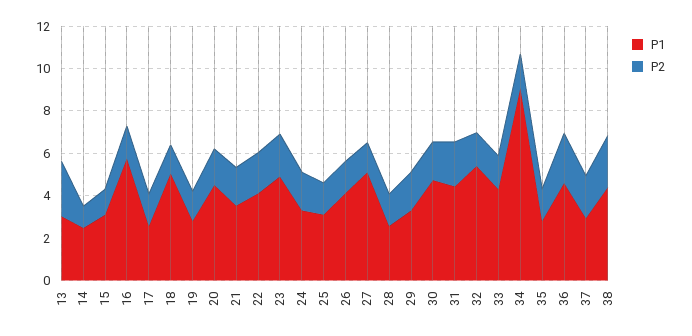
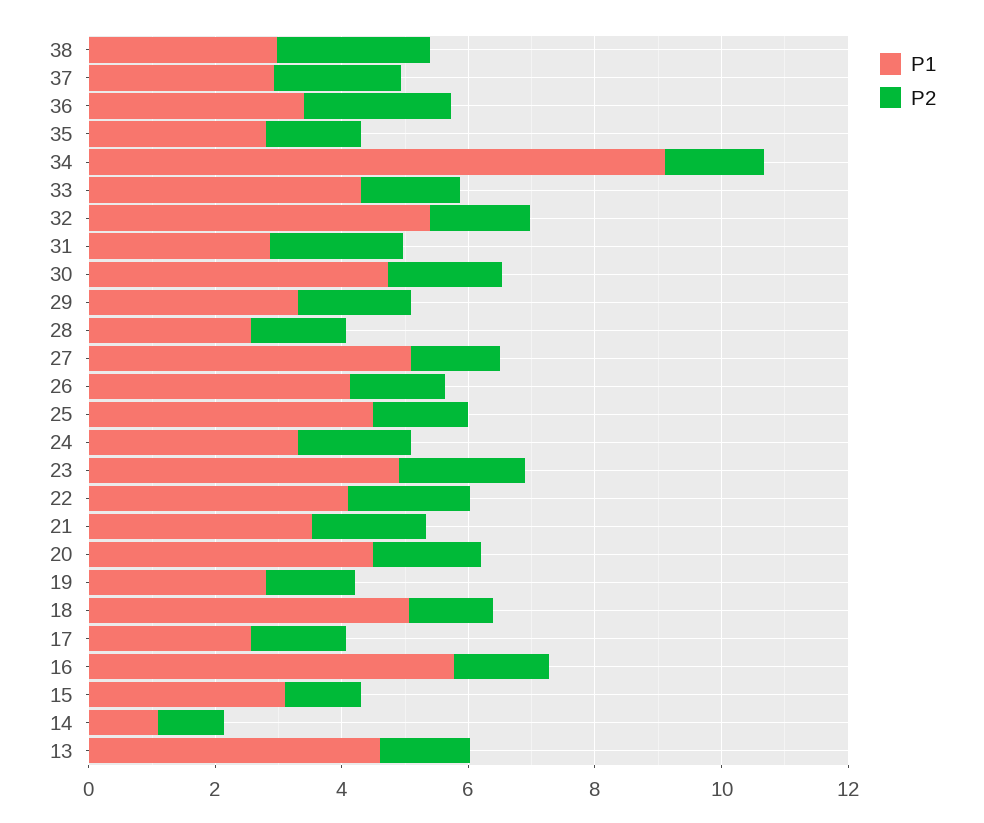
P1, 13: 3 -> 4.5
P2, 13: 2.5 -> 1.5
P1, 14: 2.5 -> 1
P1, 25: 3 -> 4.5
P1, 31: 4.5 -> 3
P1, 36: 4.5 -> 3.5
P1, 38: 4.5 -> 3

